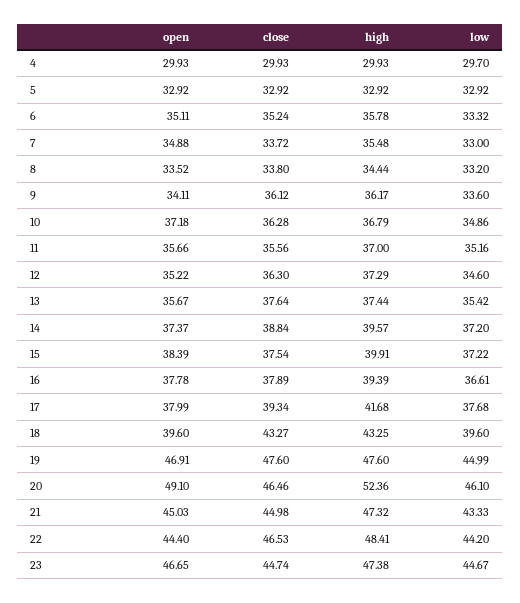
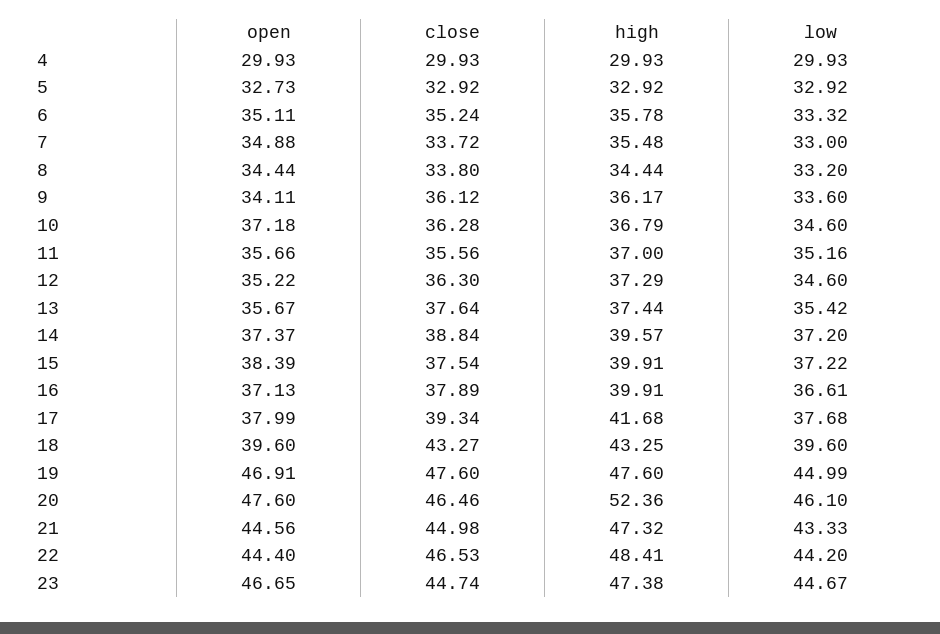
low, 4: 29.7 -> 29.93
open, 5: 32.92 -> 32.73
open, 8: 33.52 -> 34.44
low, 10: 34.86 -> 34.6
open, 16: 37.78 -> 37.13
high, 16: 39.39 -> 39.91
open, 20: 49.1 -> 47.6
open, 21: 45.03 -> 44.56

